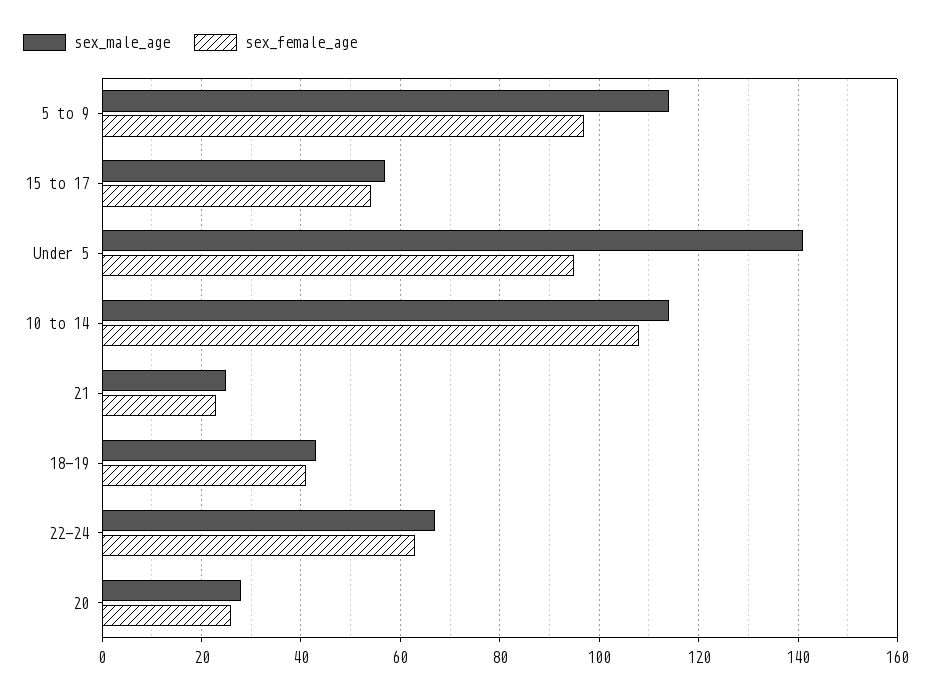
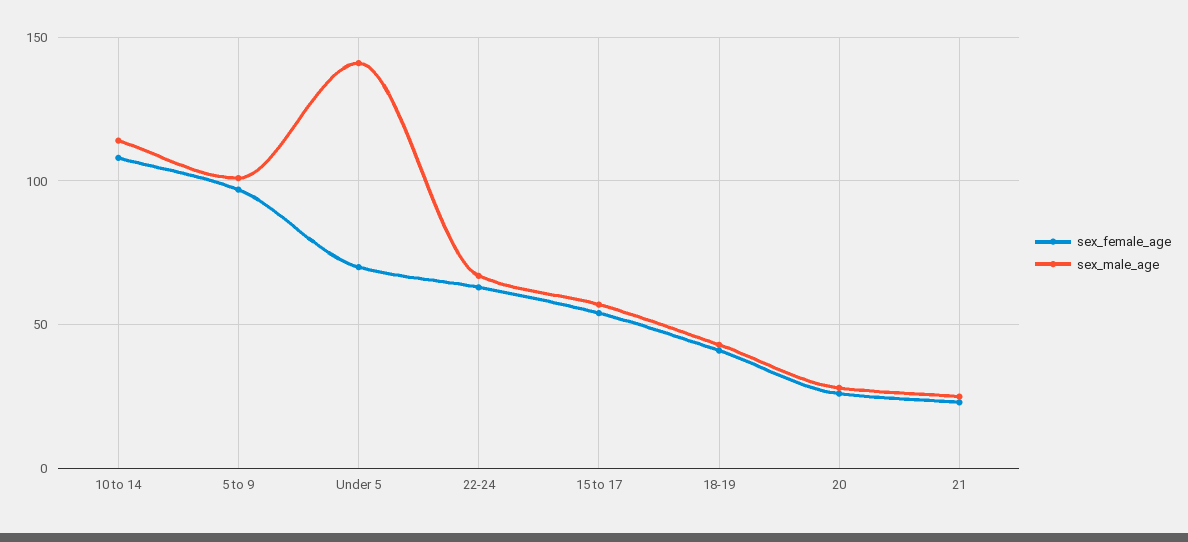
sex_male_age, 5 to 9: 115 -> 100
sex_female_age, Under 5: 95 -> 70

